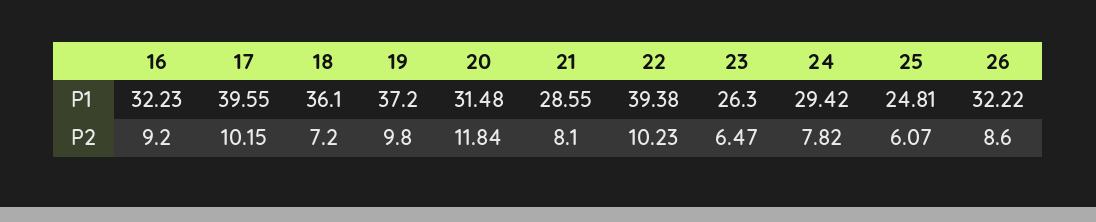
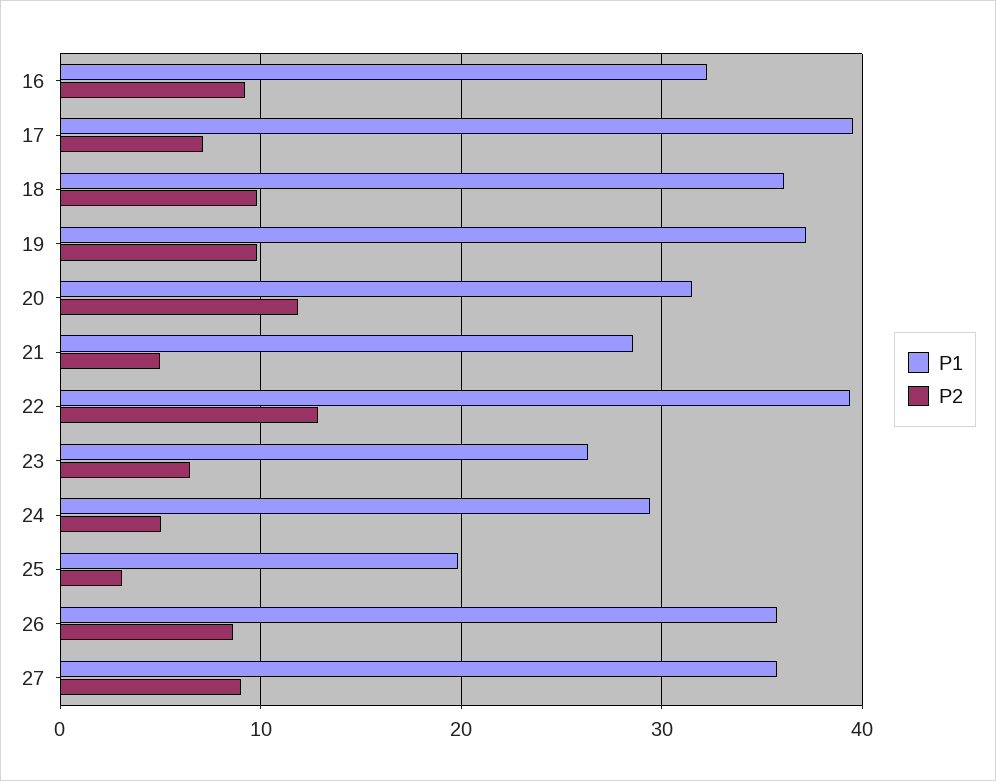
P1, 25: 24.81 -> 20
P1, 26: 32.22 -> 36
P2, 17: 10.15 -> 7
P2, 18: 7.2 -> 10
P2, 21: 8.1 -> 5
P2, 22: 10.23 -> 13
P2, 24: 7.82 -> 5
P2, 25: 6.07 -> 3
P1, 27: none -> 36
P2, 27: none -> 9

